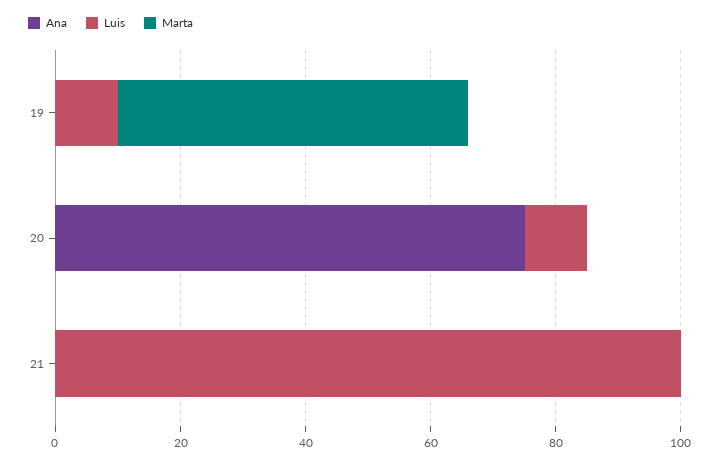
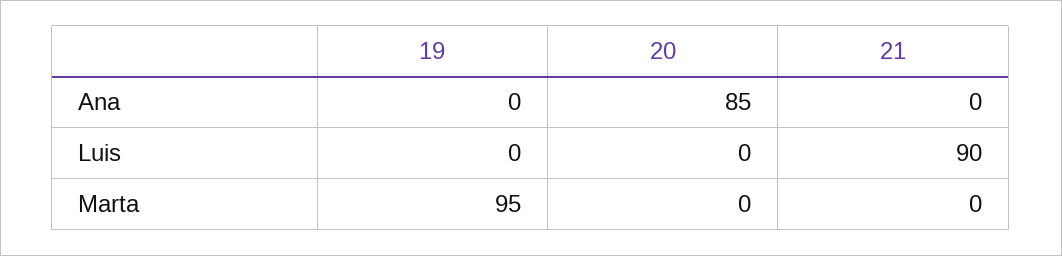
Luis, 19: 10 -> 0
Marta, 19: 55 -> 95
Ana, 20: 75 -> 85
Luis, 20: 10 -> 0
Luis, 21: 100 -> 90

